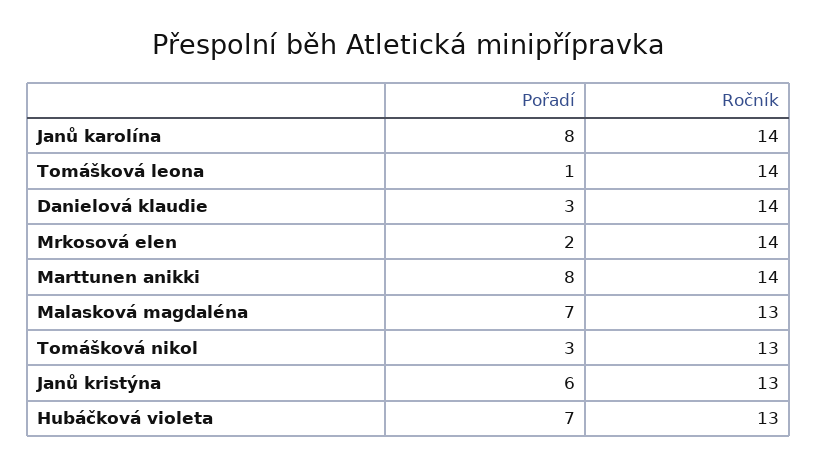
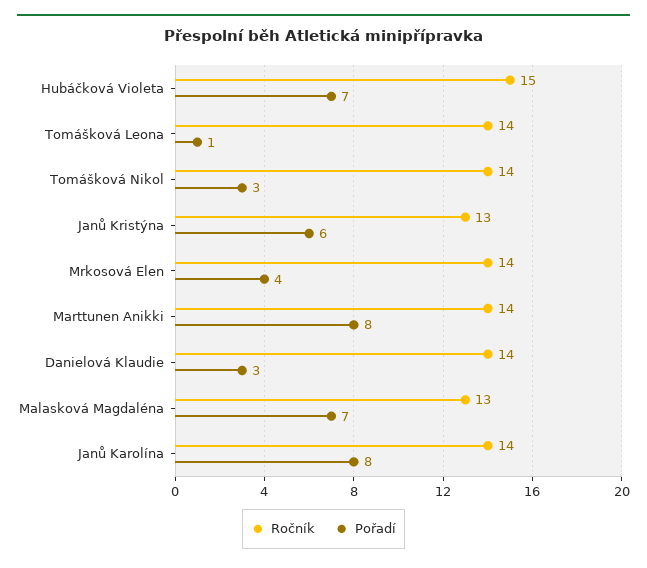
Pořadí, Mrkosová elen: 2 -> 4
Ročník, Tomášková nikol: 13 -> 14
Ročník, Hubáčková violeta: 13 -> 15

